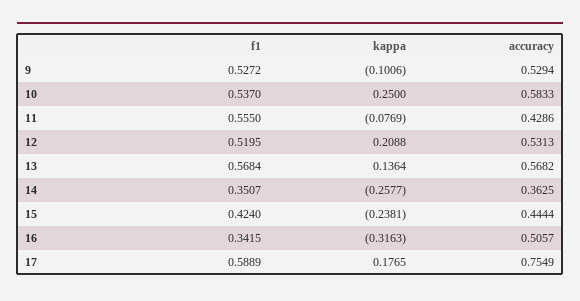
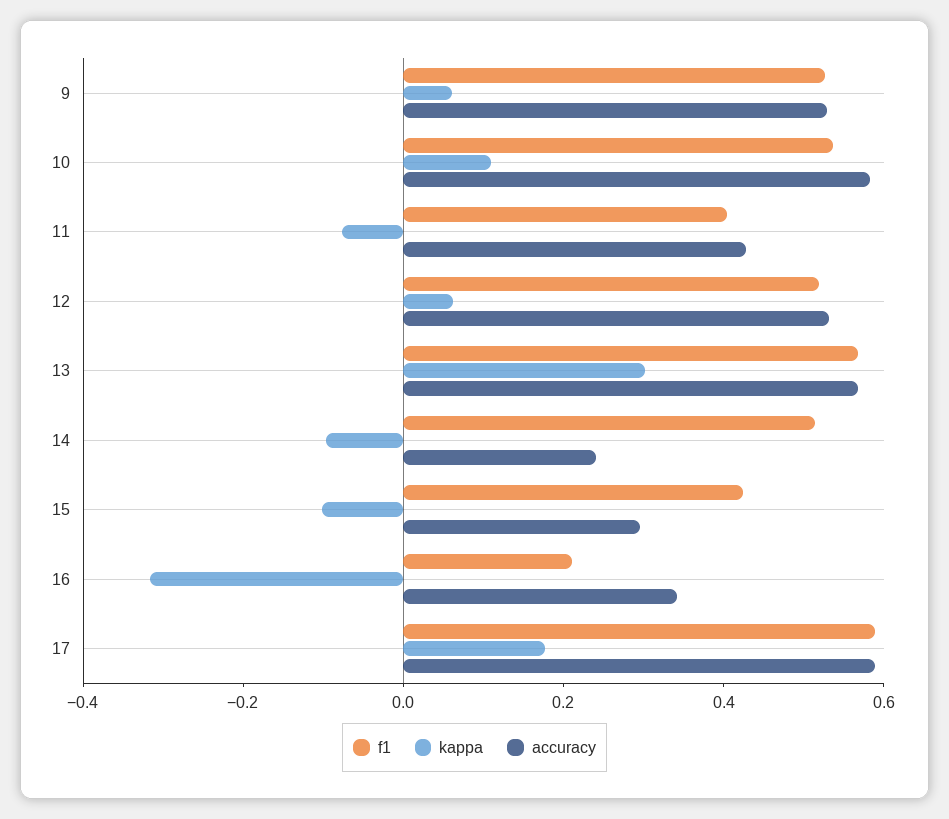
kappa, 9: -0.1006 -> 0.05
kappa, 10: 0.25 -> 0.1
f1, 11: 0.555 -> 0.4
kappa, 12: 0.2088 -> 0.05
kappa, 13: 0.1364 -> 0.3
f1, 14: 0.3507 -> 0.5
kappa, 14: -0.2577 -> -0.1
accuracy, 14: 0.3625 -> 0.25
kappa, 15: -0.2381 -> -0.1
accuracy, 15: 0.4444 -> 0.3
f1, 16: 0.3415 -> 0.2
accuracy, 16: 0.5057 -> 0.35
accuracy, 17: 0.7549 -> 0.6

